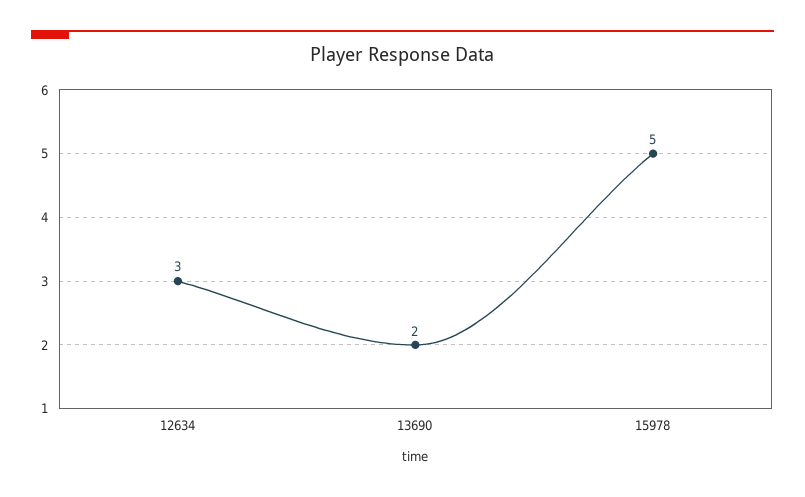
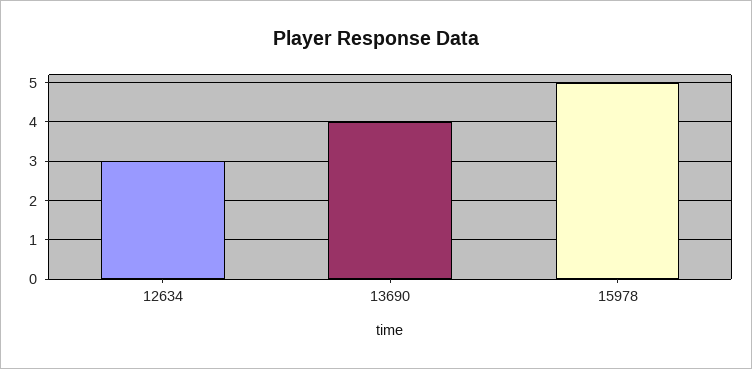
13690: 2 -> 4

